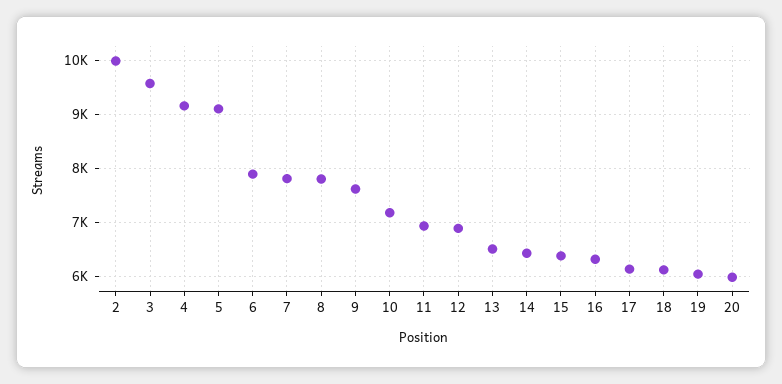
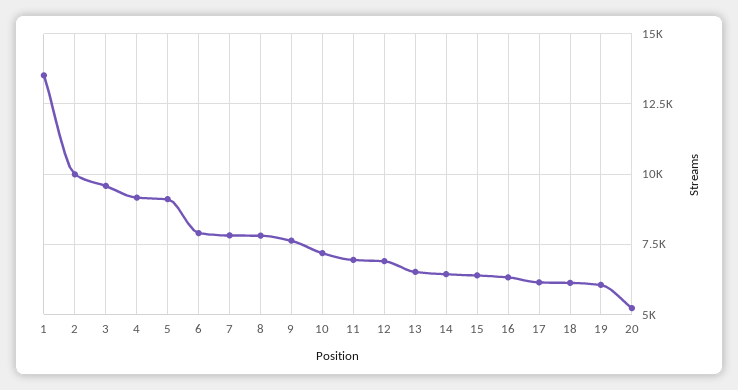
20: 6000 -> 5250
1: none -> 13500

